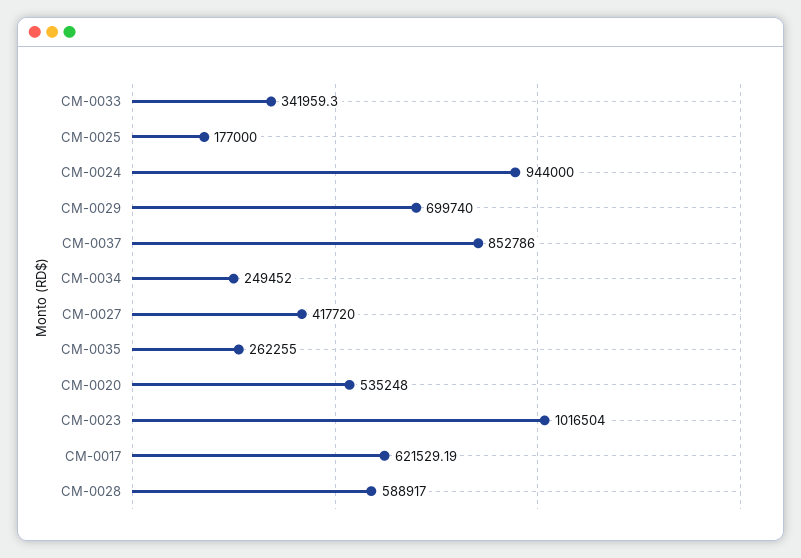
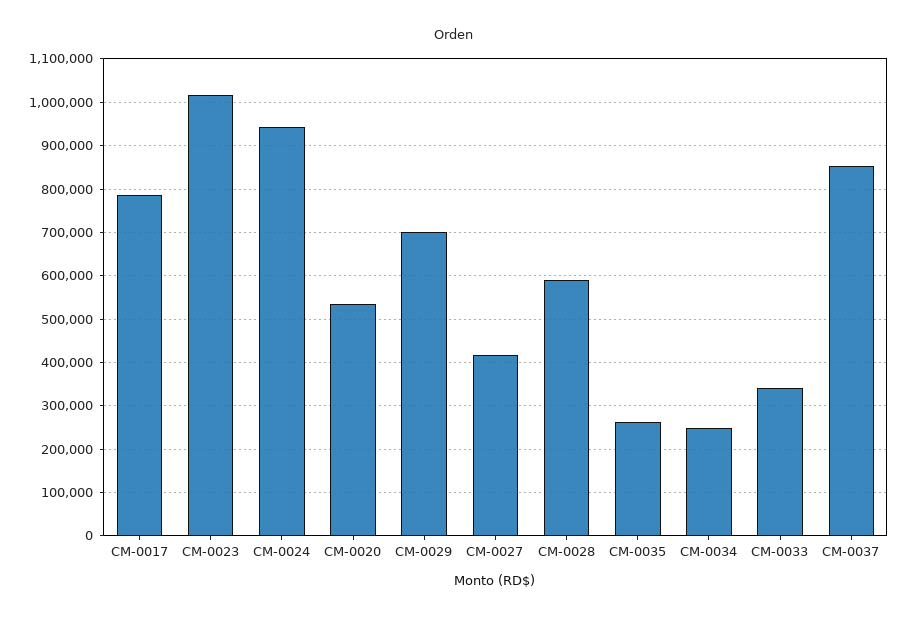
CM-0025: 177000 -> none
CM-0017: 621529.19 -> 780000

